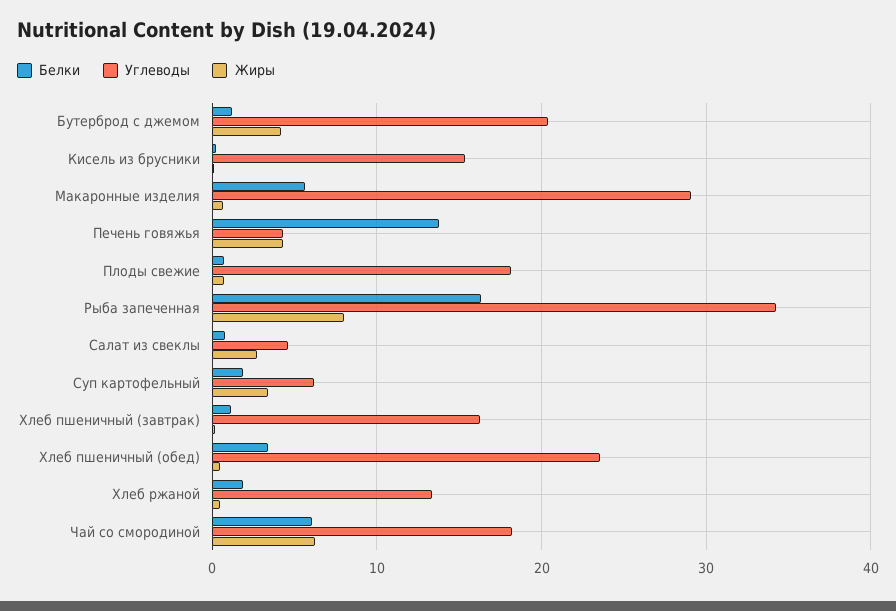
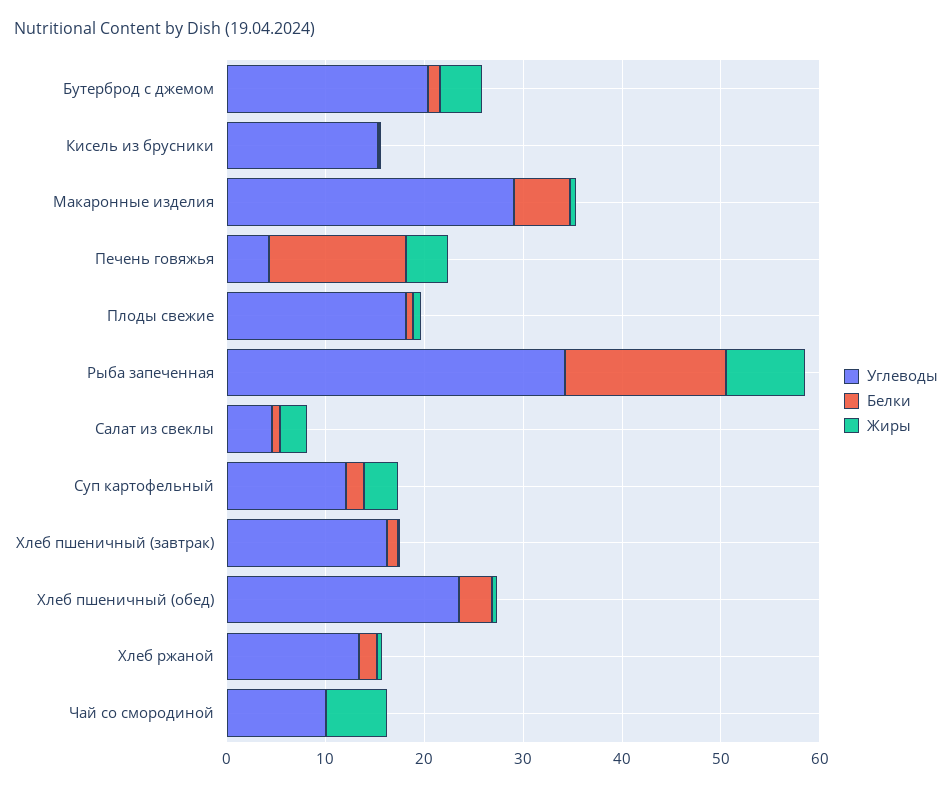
Углеводы, Суп картофельный: 6 -> 12
Белки, Чай со смородиной: 6 -> 0
Углеводы, Чай со смородиной: 18 -> 10

